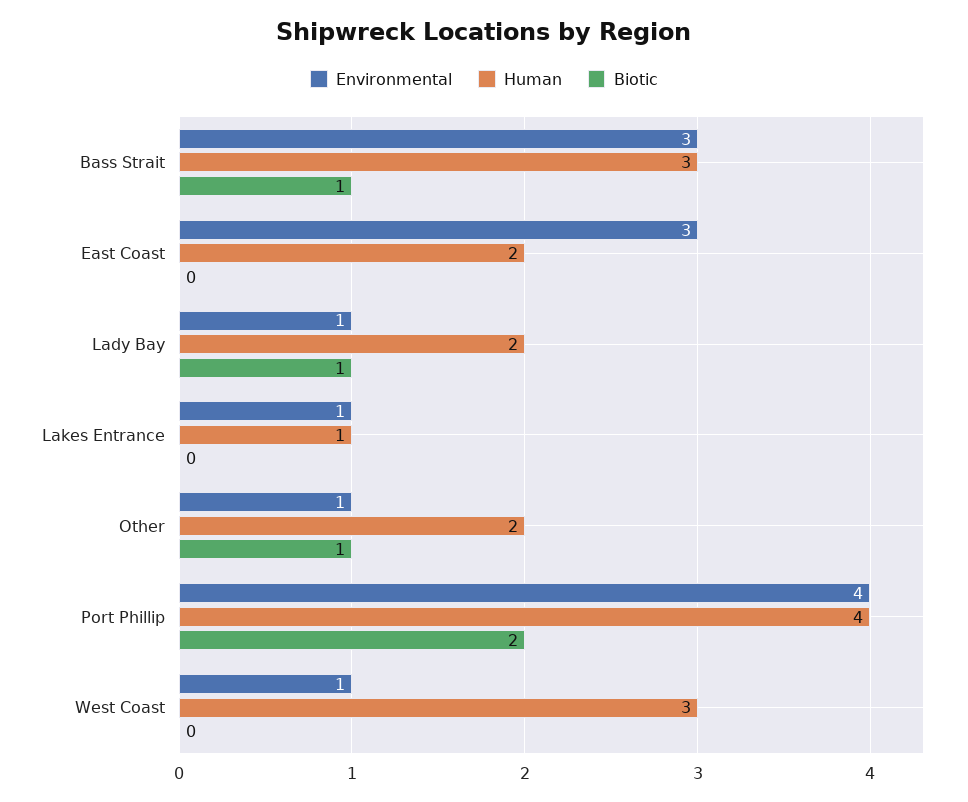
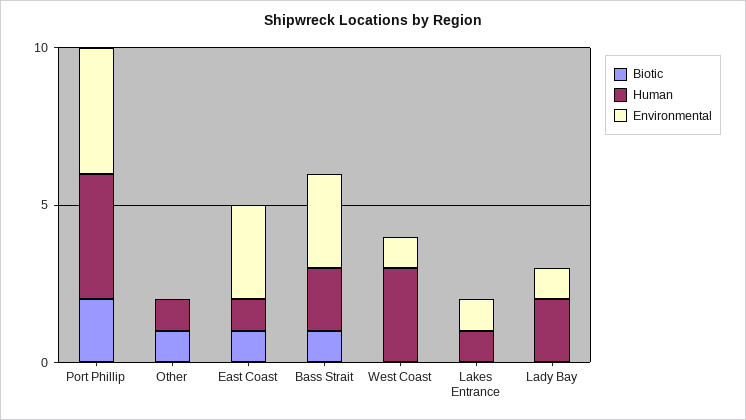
Human, Bass Strait: 3 -> 2
Human, East Coast: 2 -> 1
Biotic, East Coast: 0 -> 1
Biotic, Lady Bay: 1 -> 0
Environmental, Other: 1 -> 0
Human, Other: 2 -> 1

